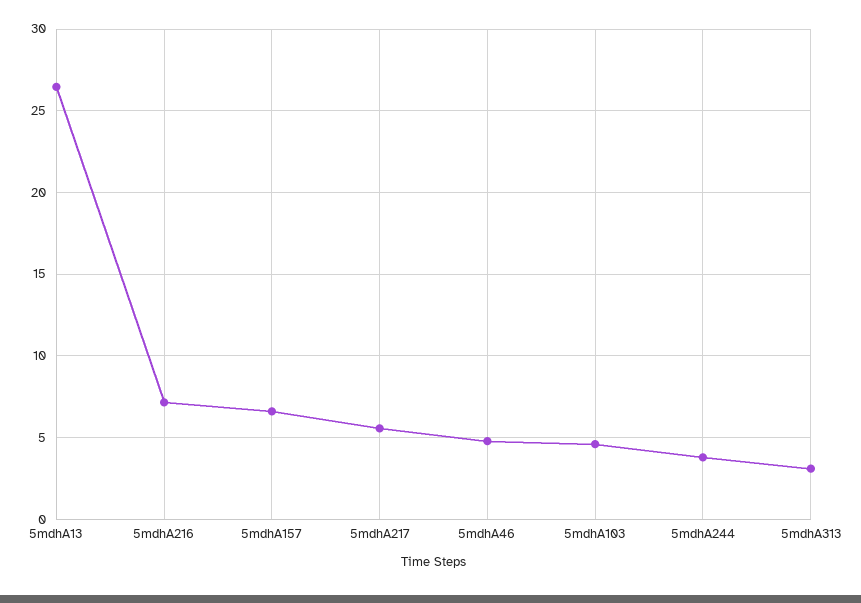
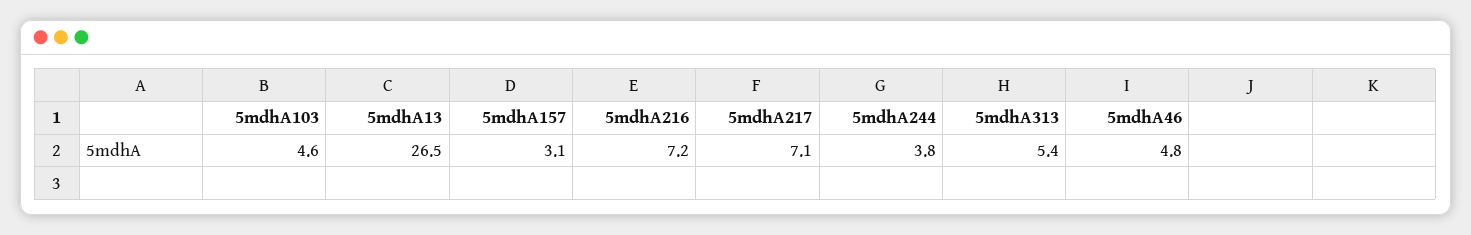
5mdhA157: 6.5 -> 3.1
5mdhA217: 5.5 -> 7.1
5mdhA313: 3 -> 5.4

